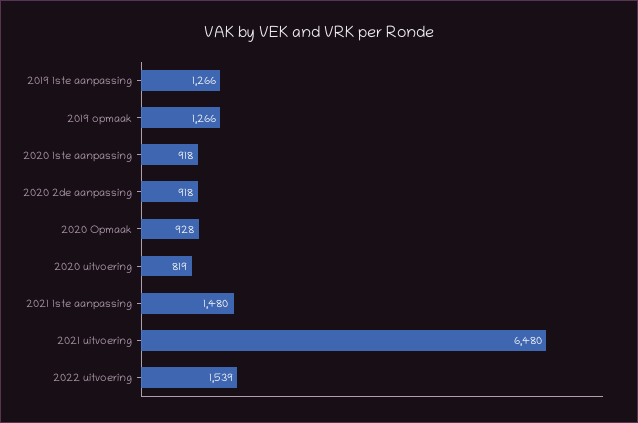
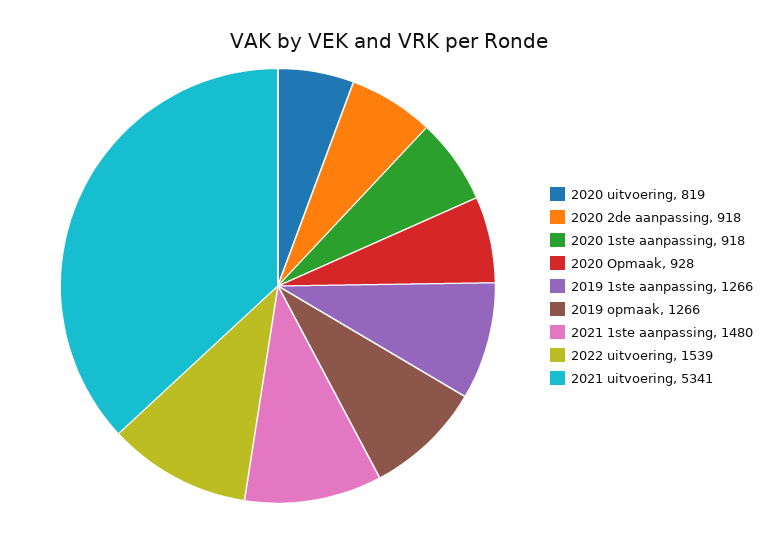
2021 uitvoering: 6480 -> 5341

